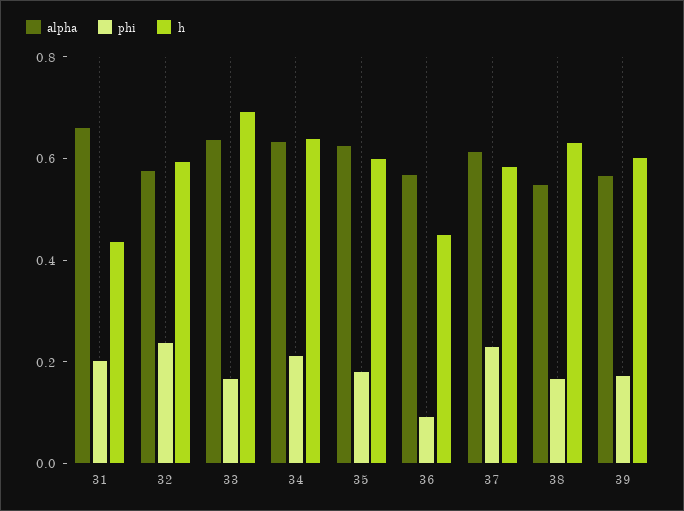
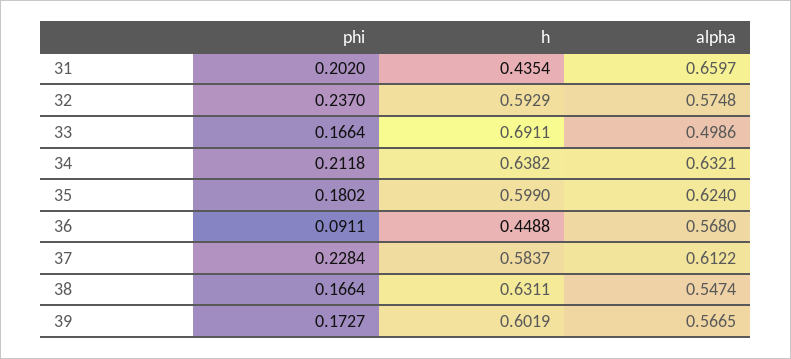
alpha, 33: 0.65 -> 0.4986

